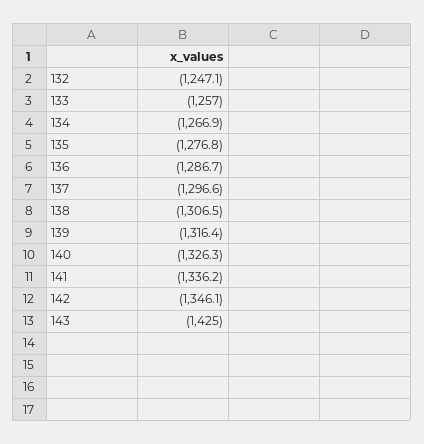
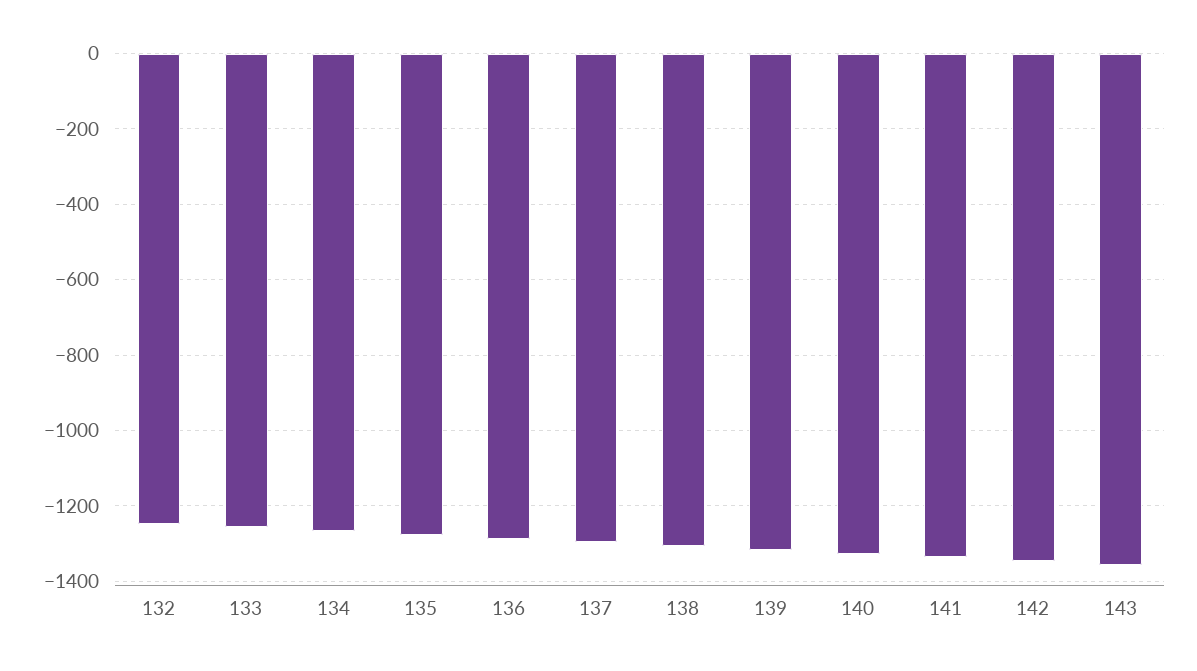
143: -1425 -> -1360

